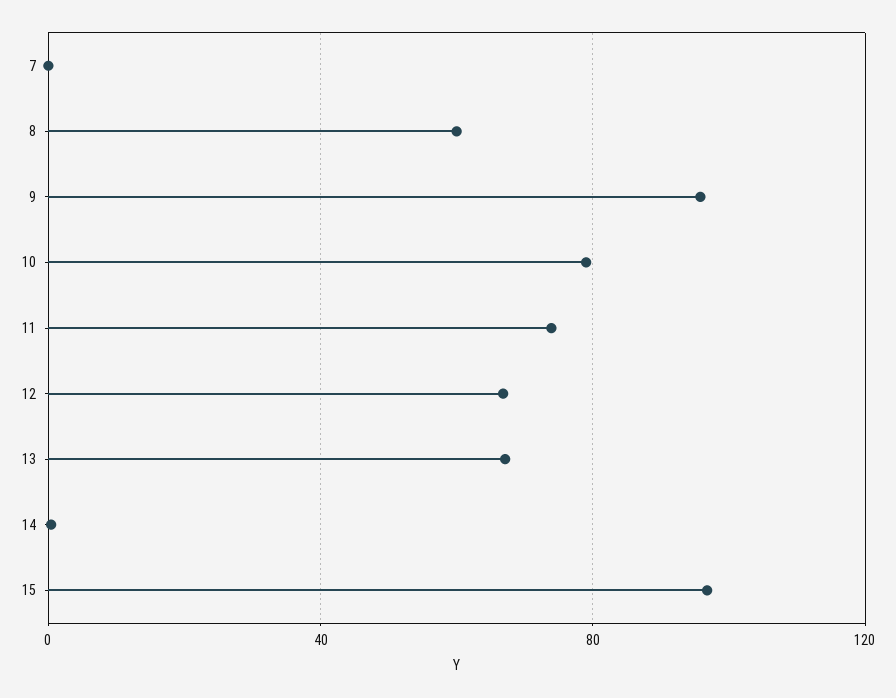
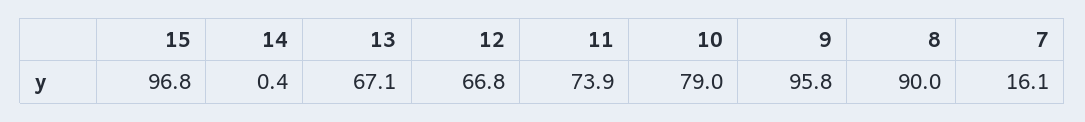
7: 0 -> 16.1
8: 60 -> 90

